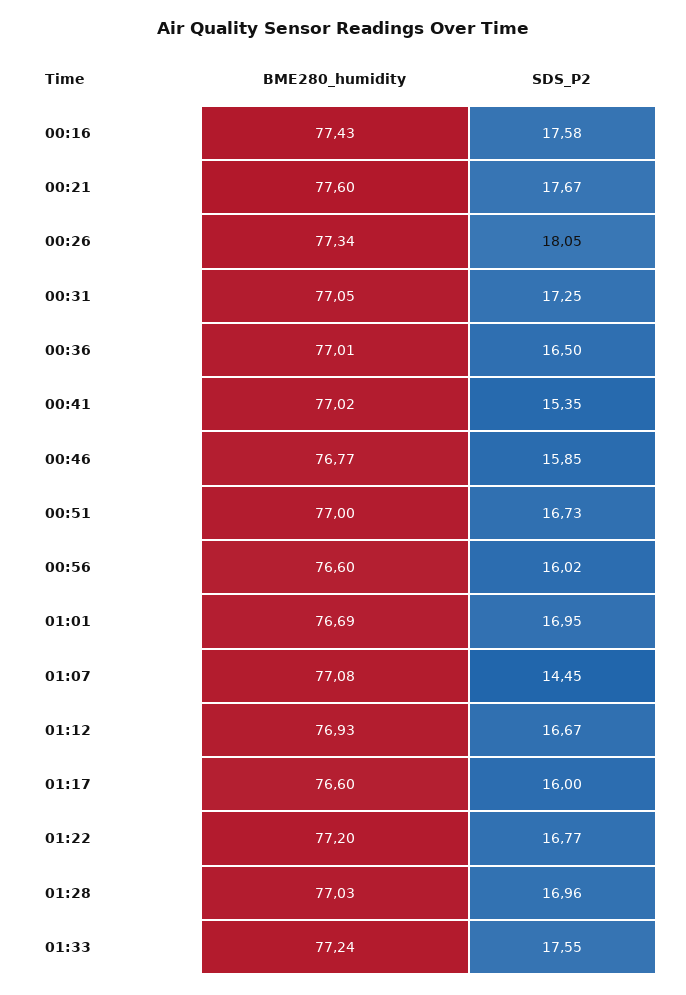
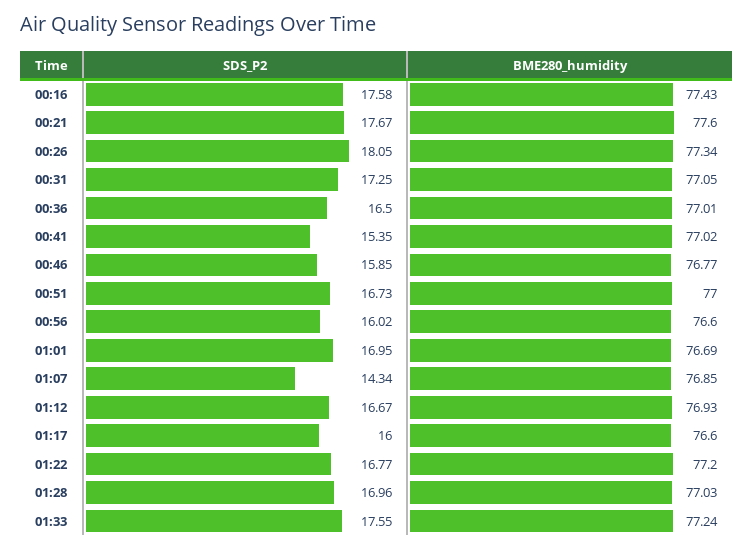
BME280_humidity, 01:07: 77.08 -> 76.85
SDS_P2, 01:07: 14.45 -> 14.34

